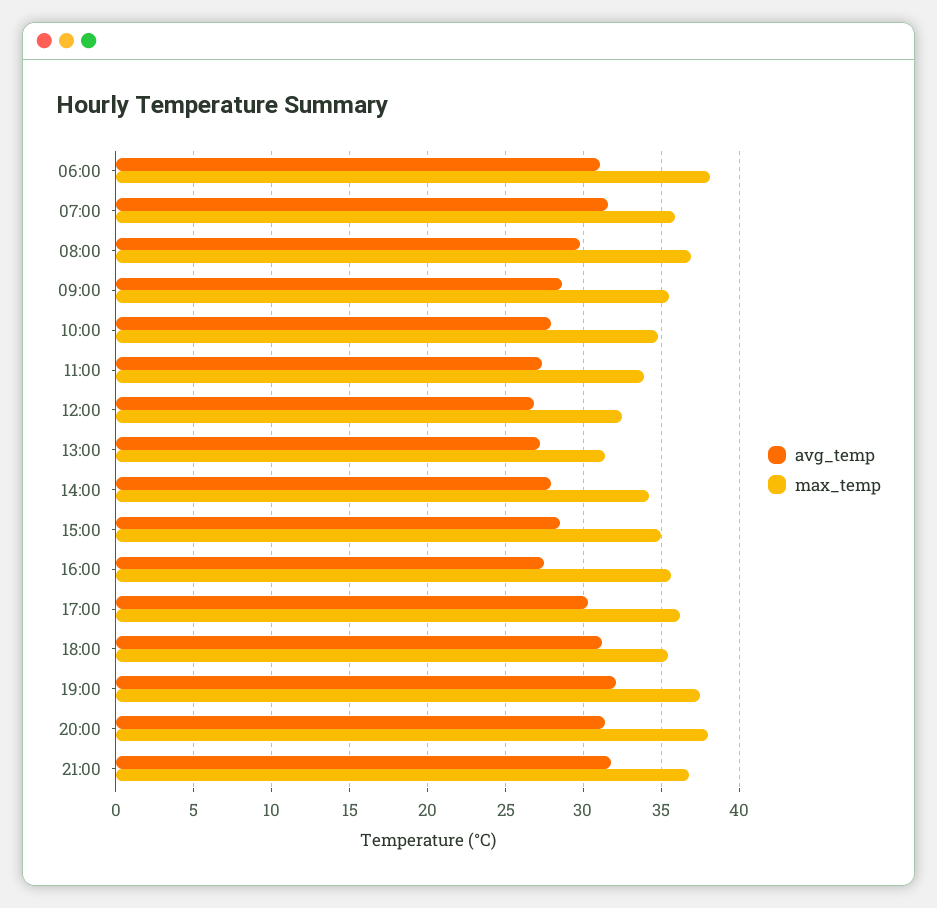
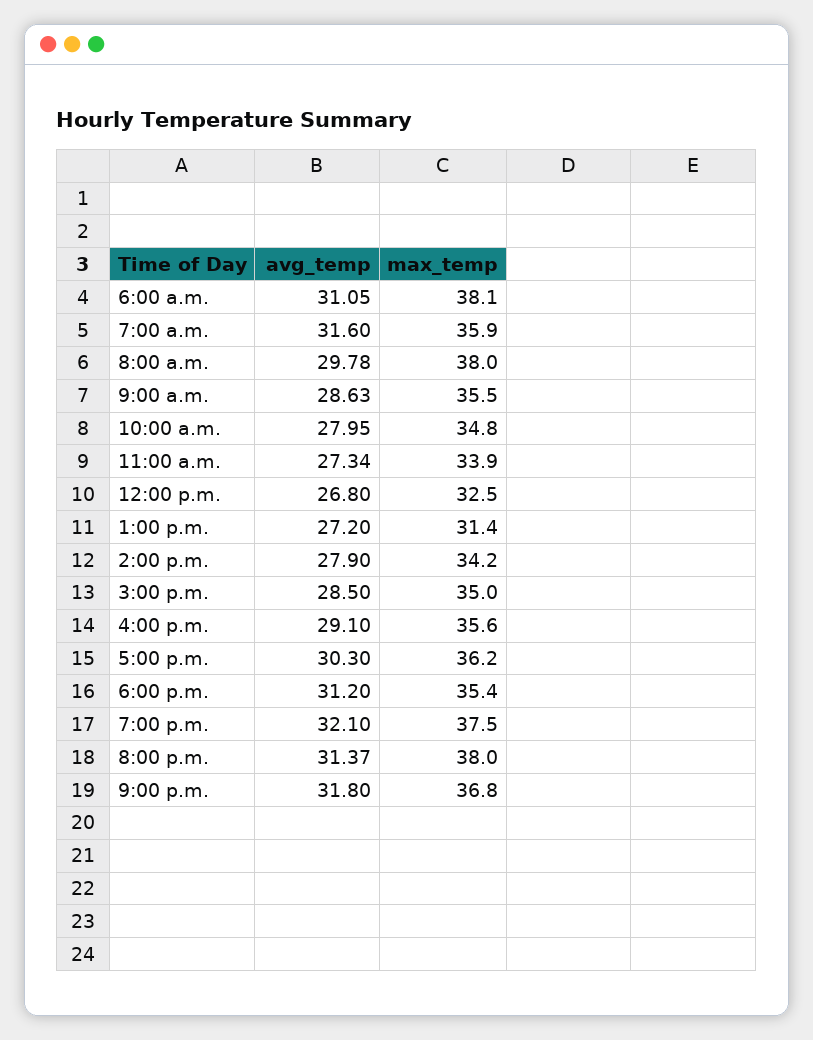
max_temp, 08:00: 37 -> 38
avg_temp, 16:00: 27.5 -> 29.1

